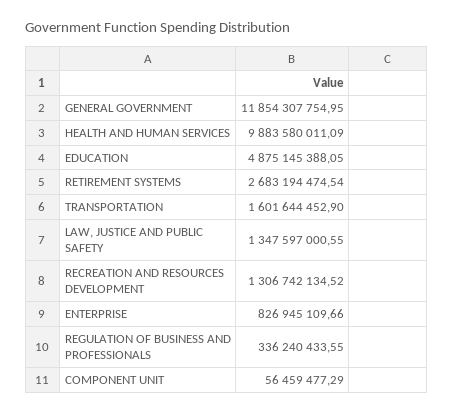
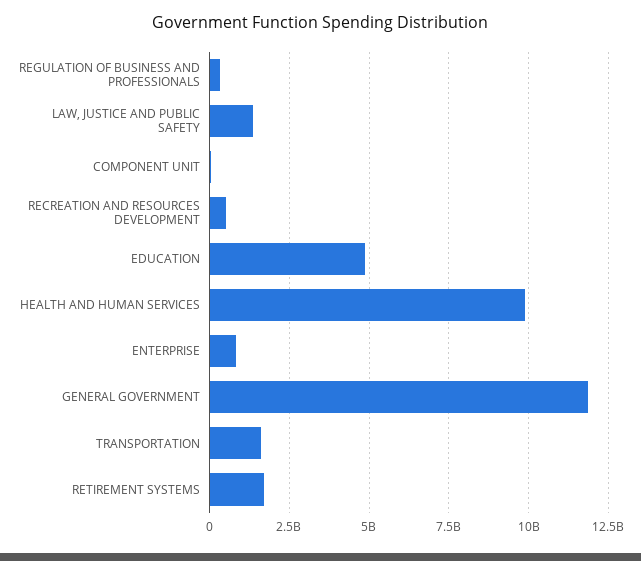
RETIREMENT SYSTEMS: 2683194474.54 -> 1750000000
RECREATION AND RESOURCES DEVELOPMENT: 1306742134.52 -> 500000000

